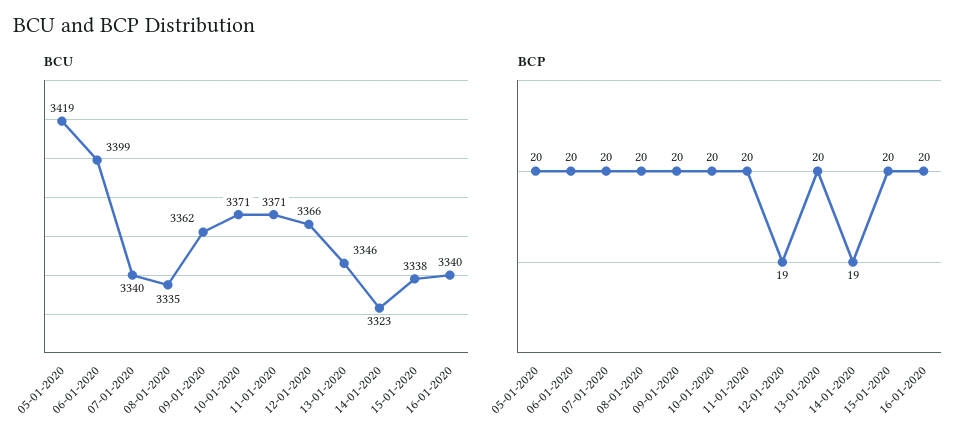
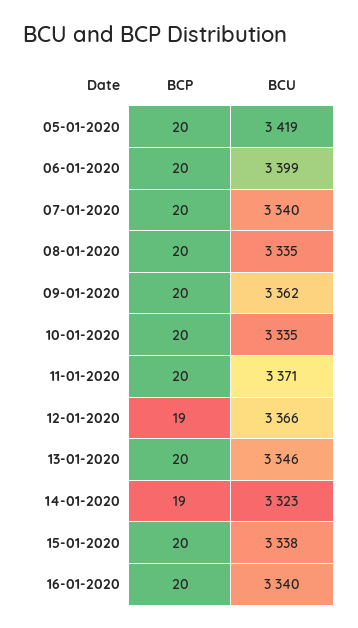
BCU, 10-01-2020: 3371 -> 3335

